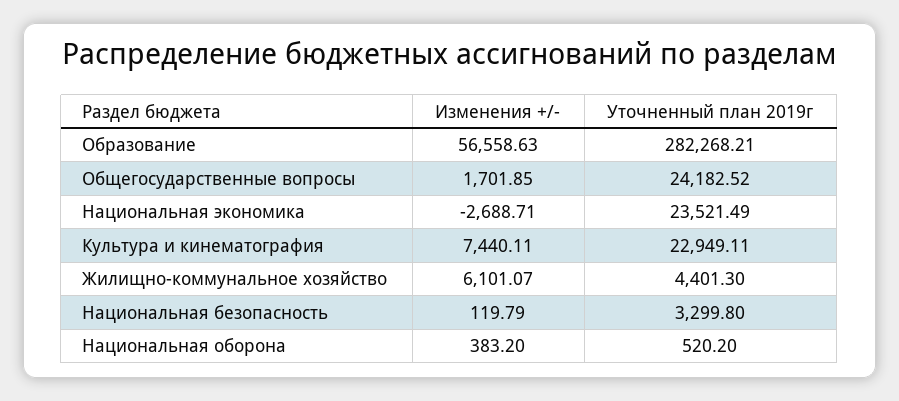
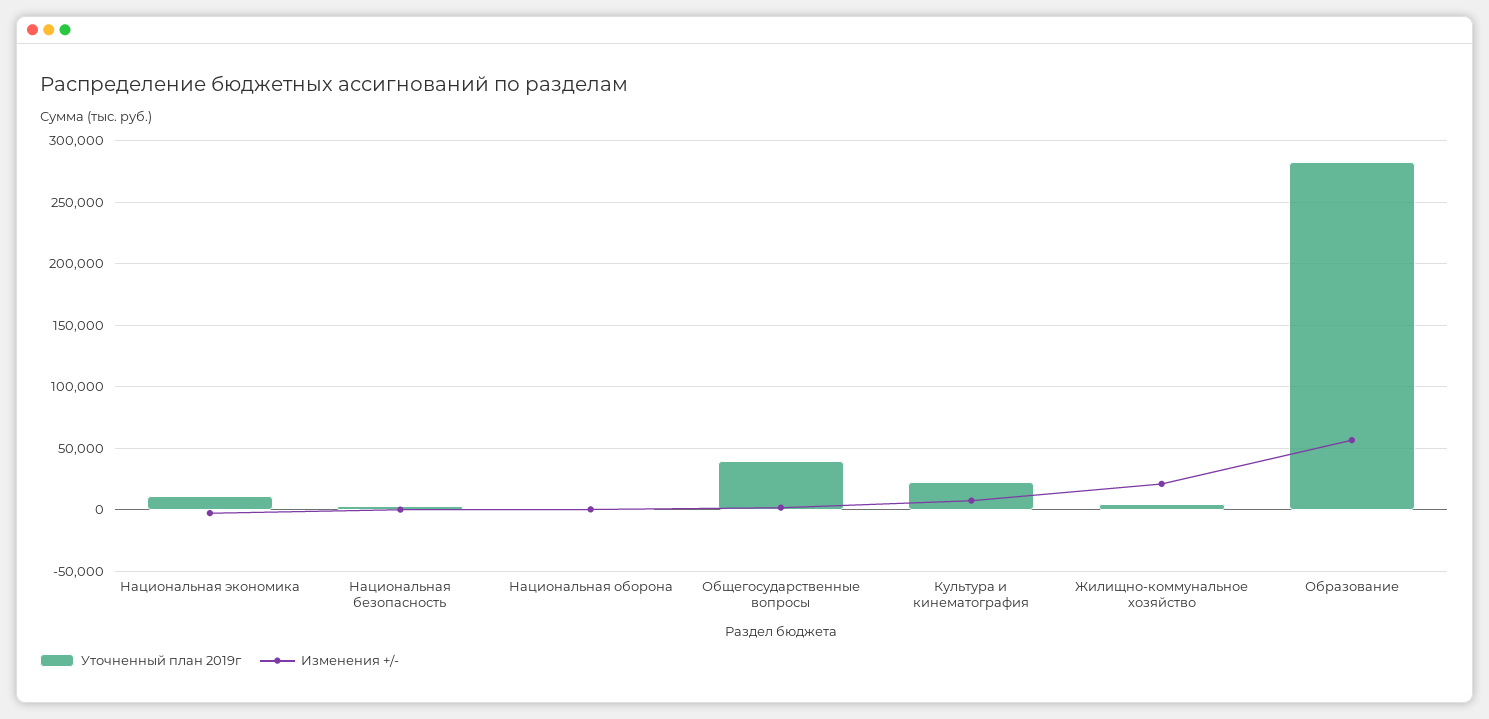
Уточненный план 2019г, Общегосударственные вопросы: 24182.52 -> 40000
Уточненный план 2019г, Национальная экономика: 23521.49 -> 10000
Изменения +/-, Жилищно-коммунальное хозяйство: 6101.07 -> 20000

